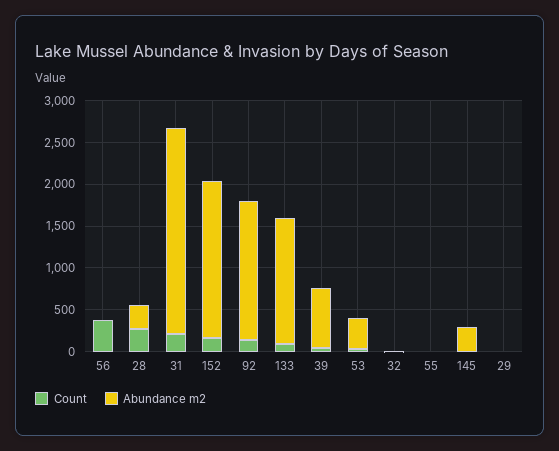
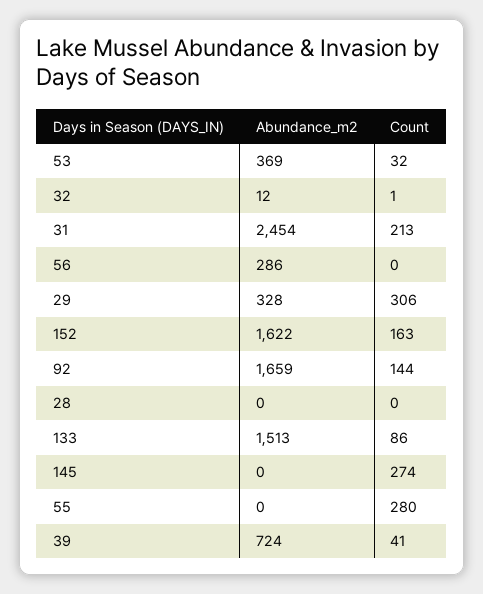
Count, 56: 400 -> 0
Abundance m2, 56: 0 -> 286
Count, 28: 300 -> 0
Abundance m2, 28: 300 -> 0
Abundance m2, 152: 1900 -> 1622
Count, 55: 0 -> 280
Count, 145: 0 -> 274
Abundance m2, 145: 300 -> 0
Count, 29: 0 -> 306
Abundance m2, 29: 0 -> 328

